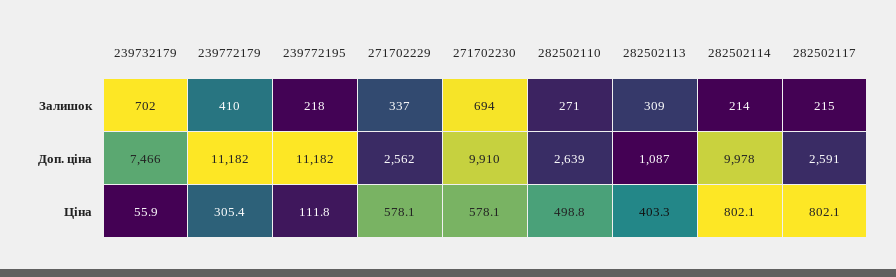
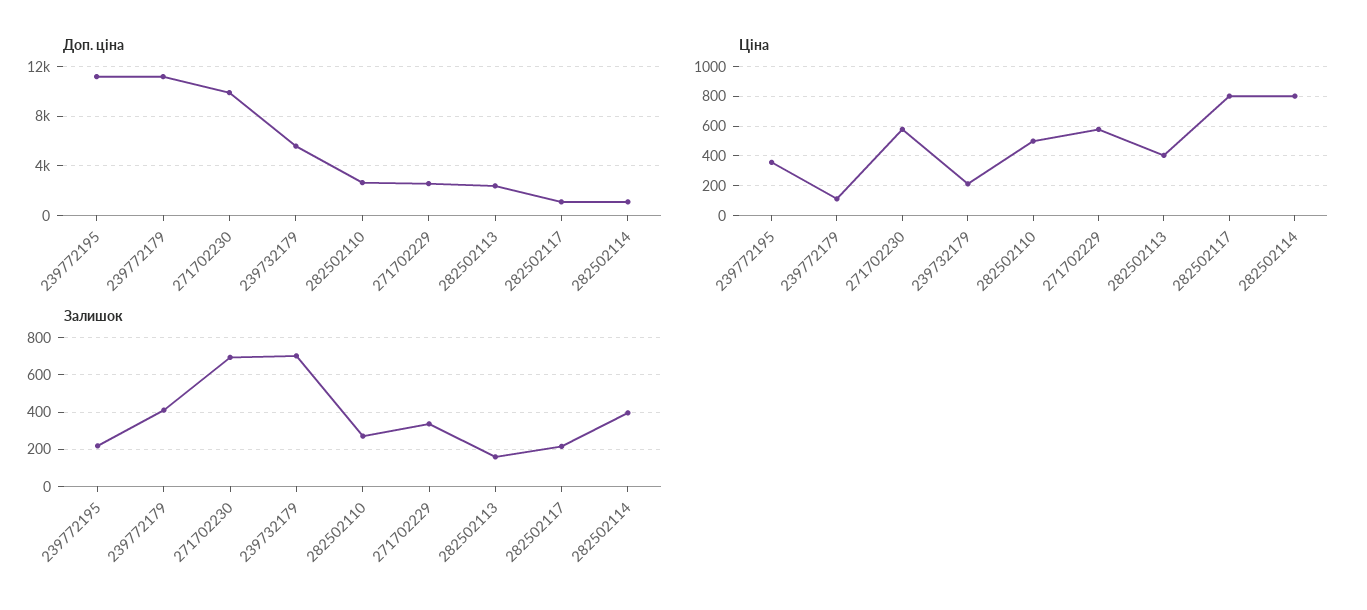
Залишок, 282502113: 309 -> 150
Залишок, 282502114: 214 -> 400
Доп. ціна, 239732179: 7466 -> 5500
Доп. ціна, 282502113: 1087 -> 2500
Доп. ціна, 282502114: 9978 -> 1000
Доп. ціна, 282502117: 2591 -> 1000
Ціна, 239732179: 55.9 -> 200
Ціна, 239772179: 305.4 -> 100
Ціна, 239772195: 111.8 -> 350

